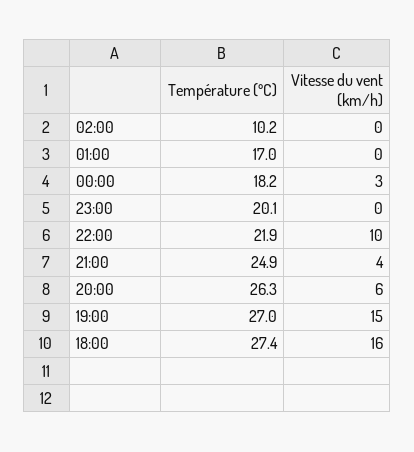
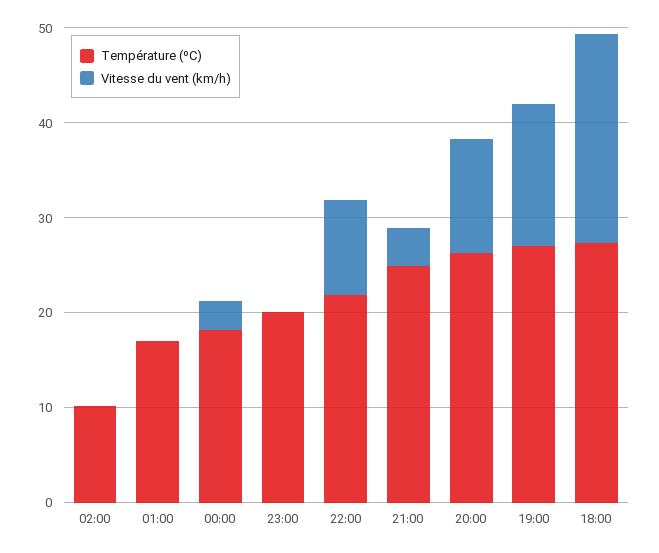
Vitesse du vent (km/h), 20:00: 6 -> 12
Vitesse du vent (km/h), 18:00: 16 -> 22

